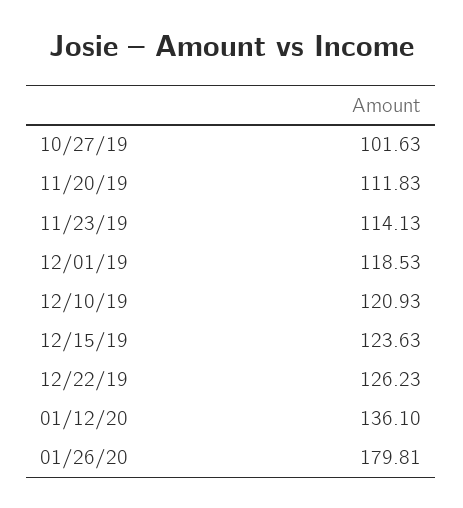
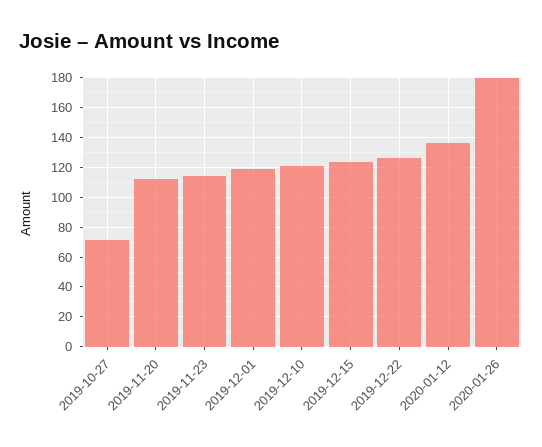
10/27/19: 101.63 -> 70

